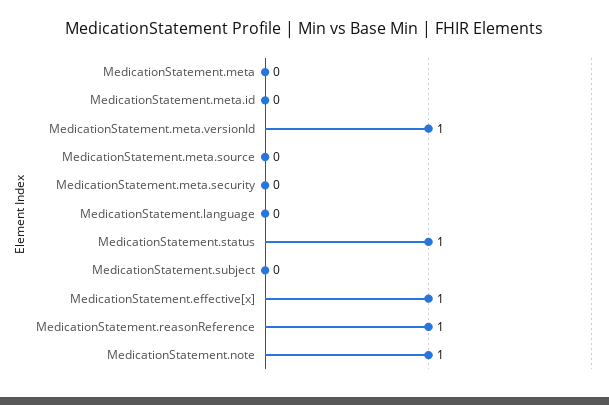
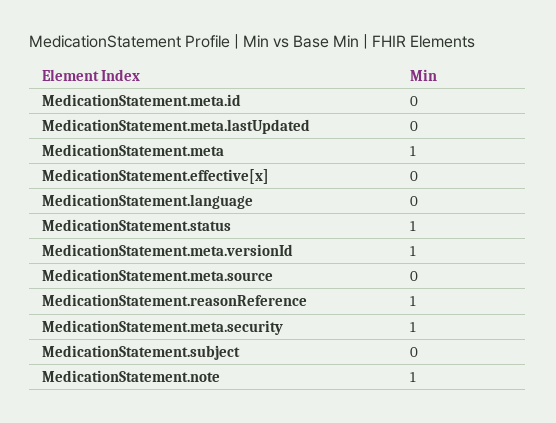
MedicationStatement.meta: 0 -> 1
MedicationStatement.meta.security: 0 -> 1
MedicationStatement.effective[x]: 1 -> 0
MedicationStatement.meta.lastUpdated: none -> 0

